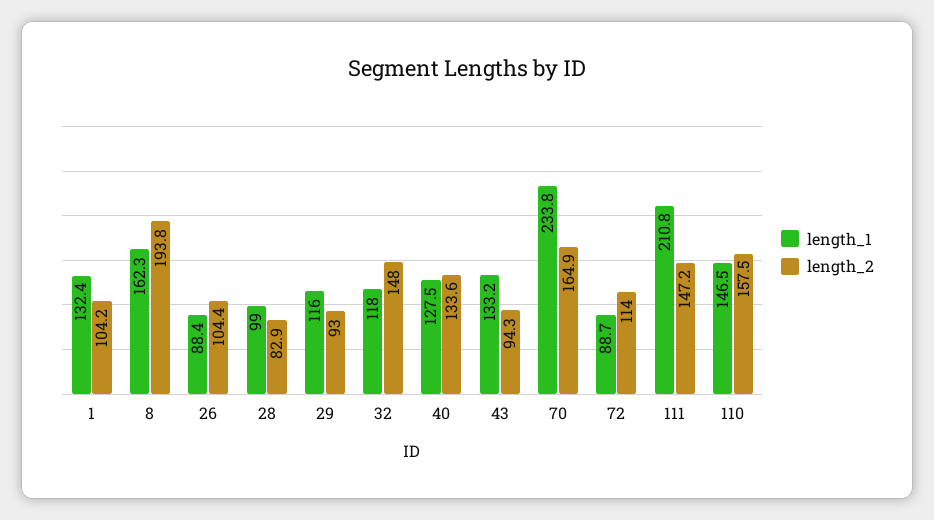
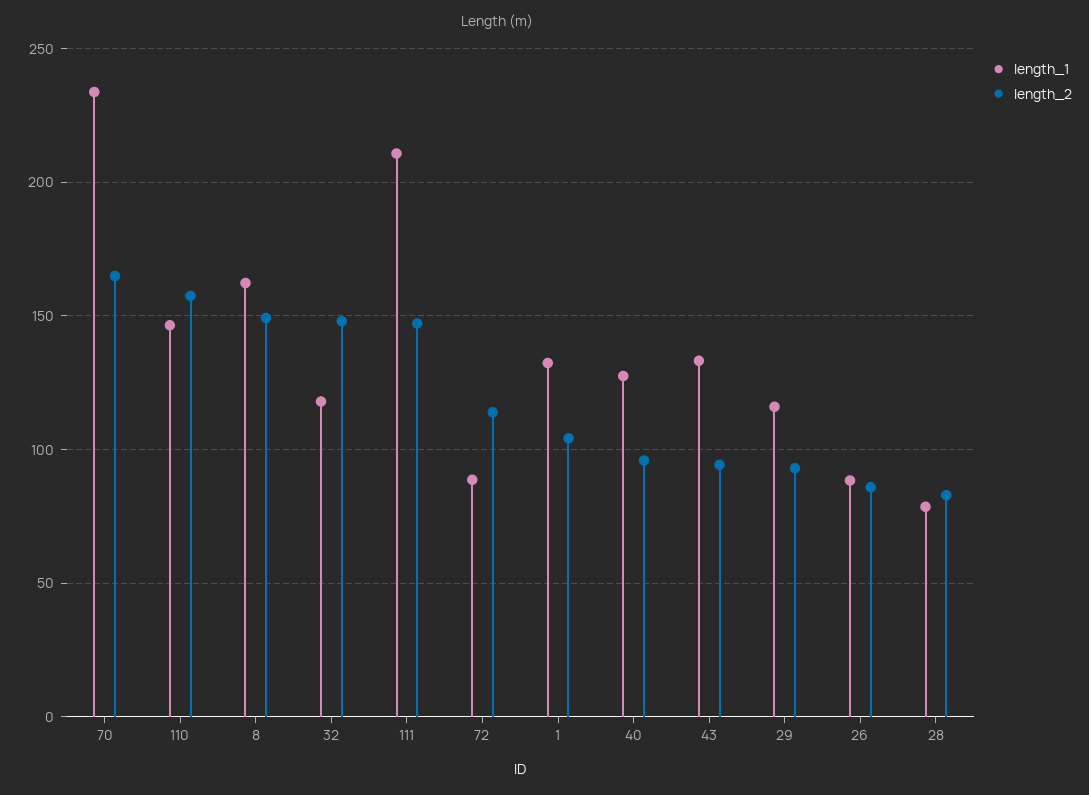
length_2, 8: 193.8 -> 150
length_2, 26: 104.4 -> 85
length_1, 28: 99 -> 80
length_2, 40: 133.6 -> 95

